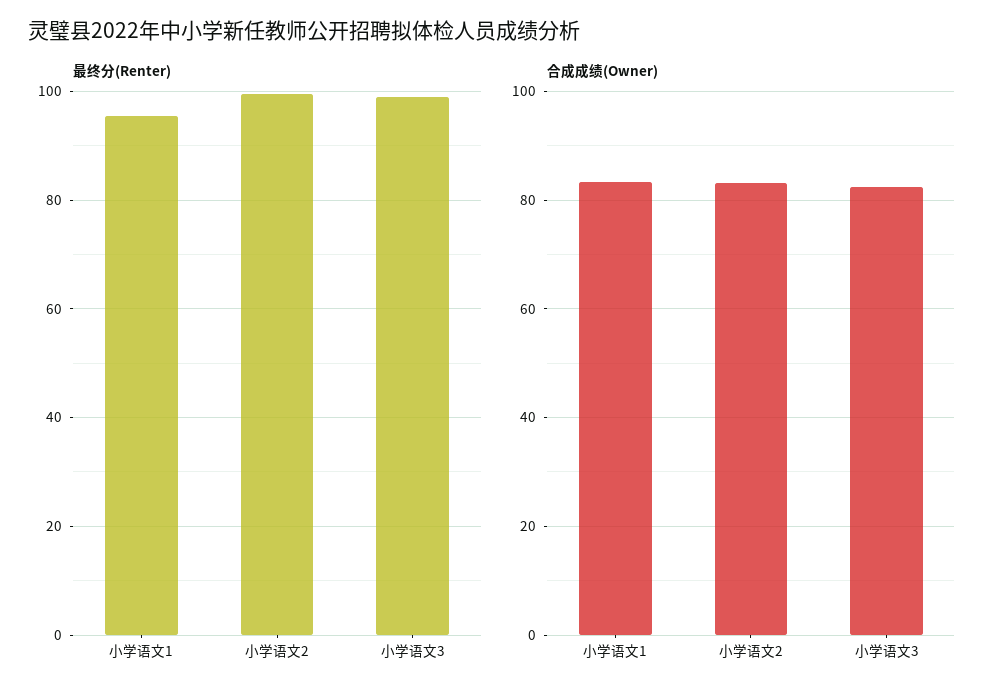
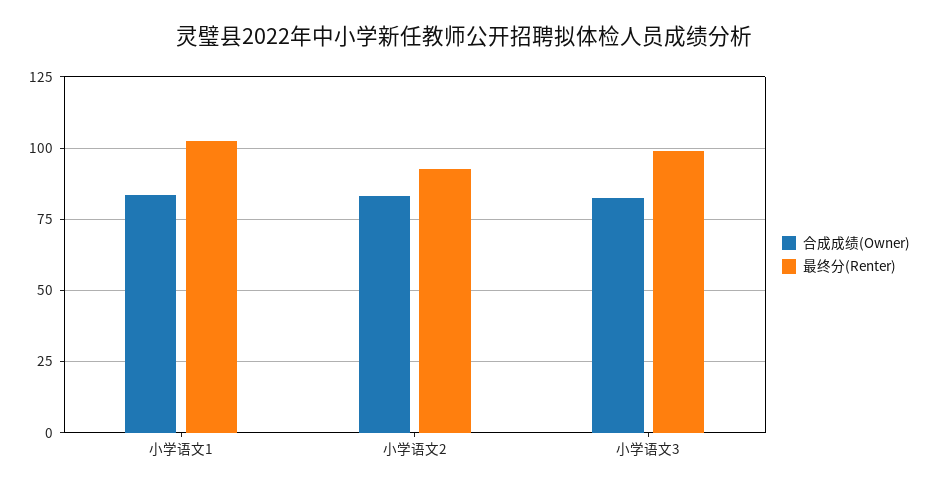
最终分(Renter), 小学语文1: 96 -> 102.5
最终分(Renter), 小学语文2: 100 -> 92.5

